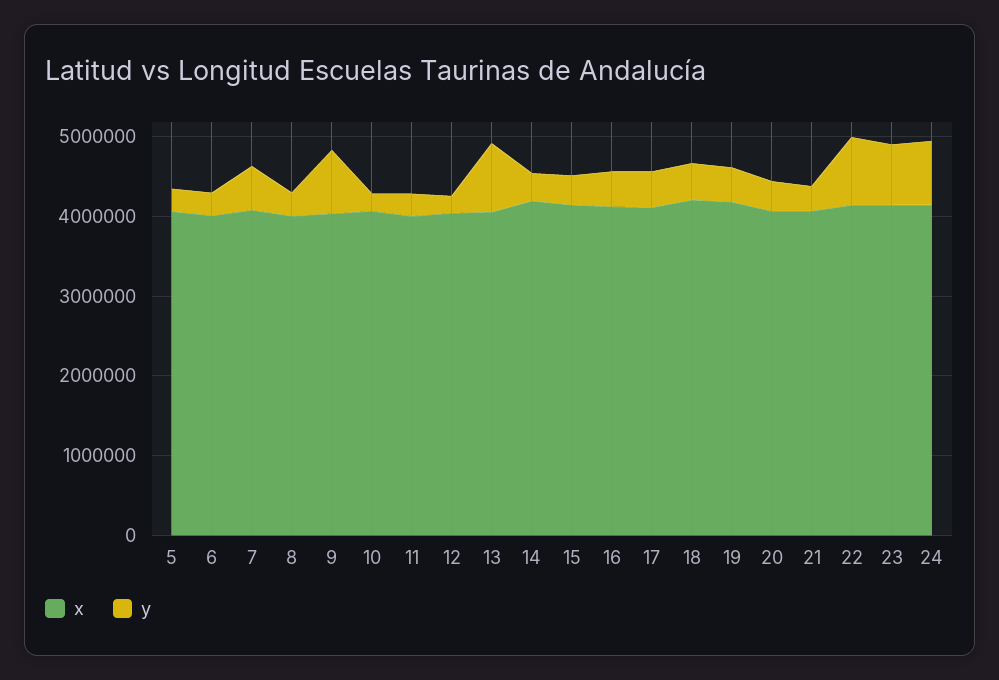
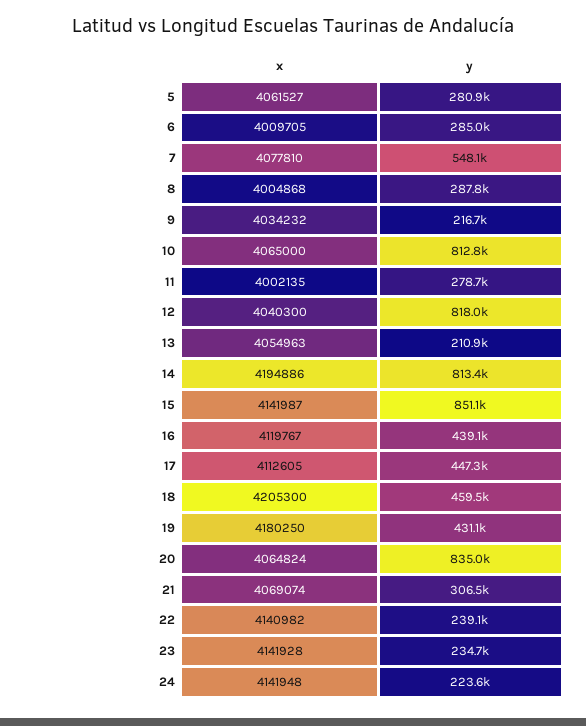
y, 9: 800000 -> 216700
y, 10: 200000 -> 812800
y, 12: 200000 -> 818000
y, 13: 800000 -> 210900
y, 14: 400000 -> 813400
y, 15: 400000 -> 851100
y, 20: 400000 -> 835000
y, 22: 800000 -> 239100
y, 23: 800000 -> 234700
y, 24: 800000 -> 223600

